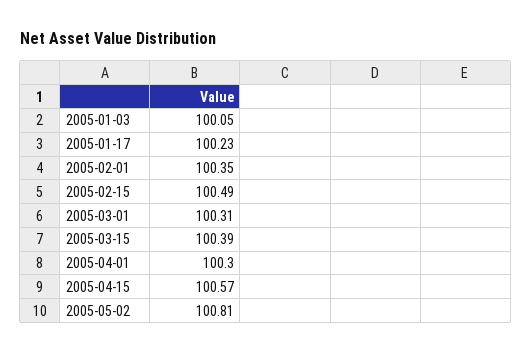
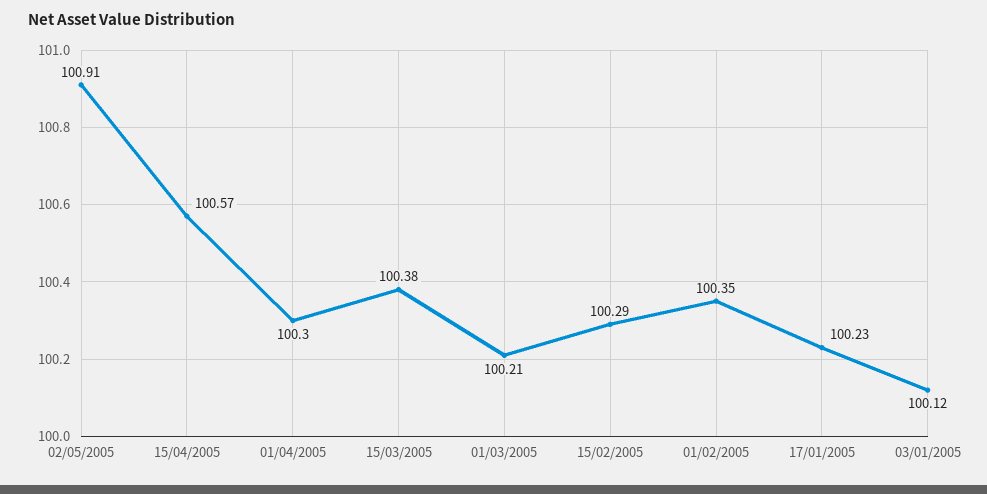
2005-01-03: 100.05 -> 100.12
2005-02-15: 100.49 -> 100.29
2005-03-01: 100.31 -> 100.21
2005-03-15: 100.39 -> 100.38
2005-05-02: 100.81 -> 100.91

